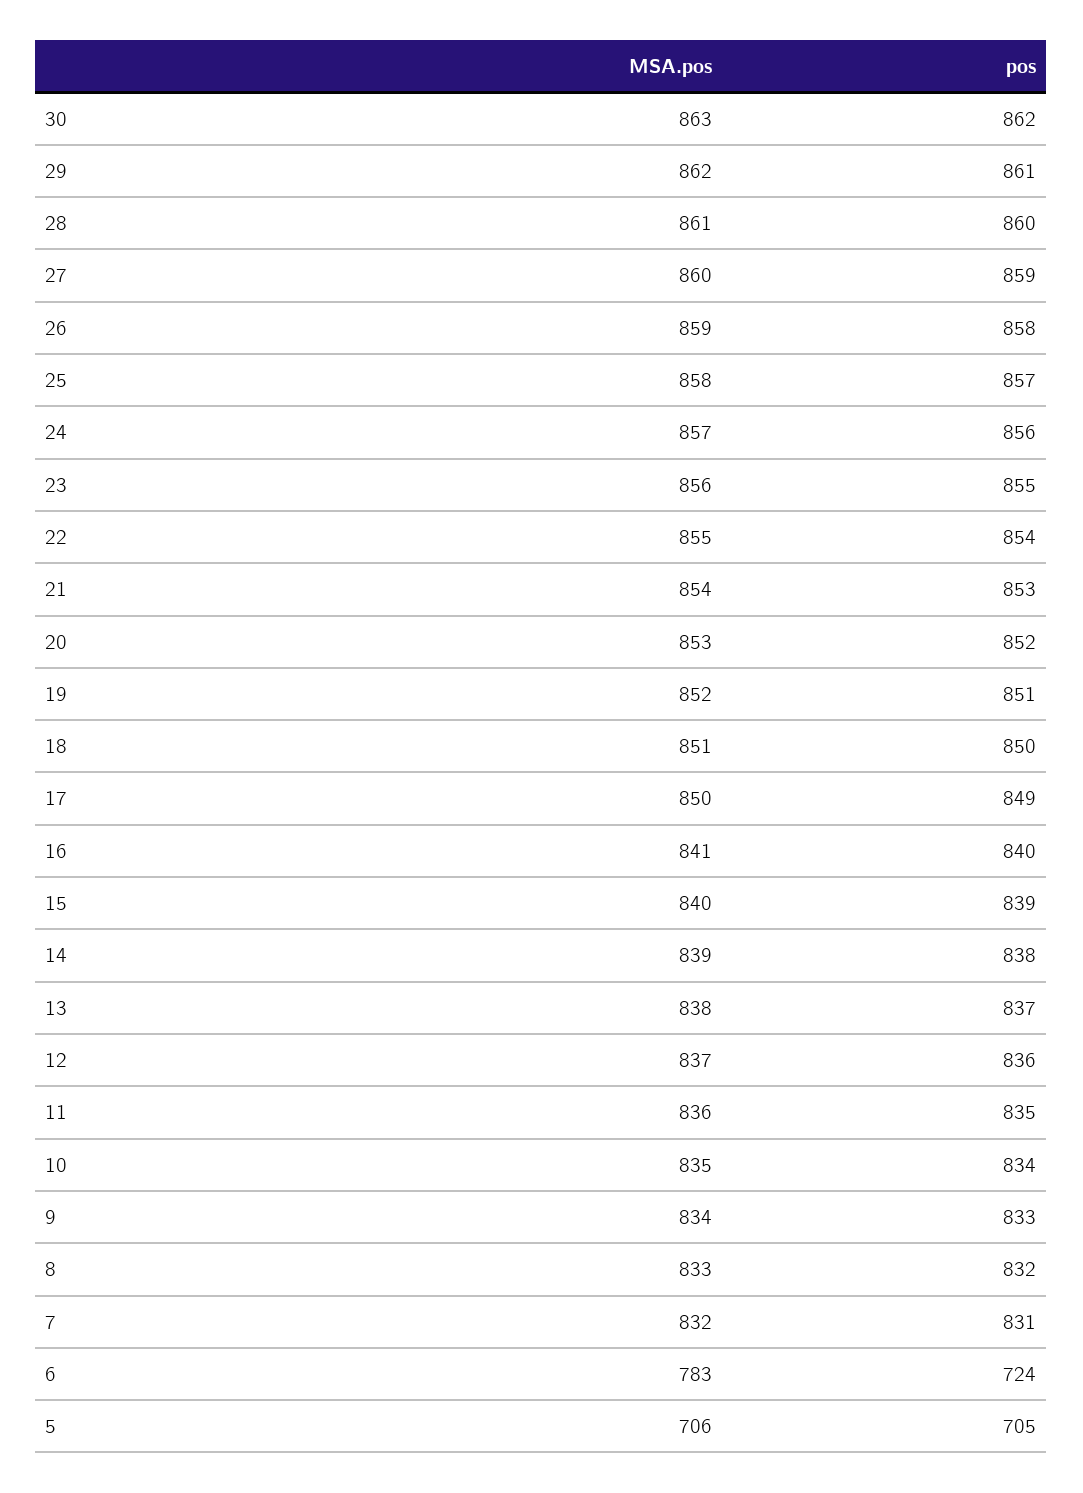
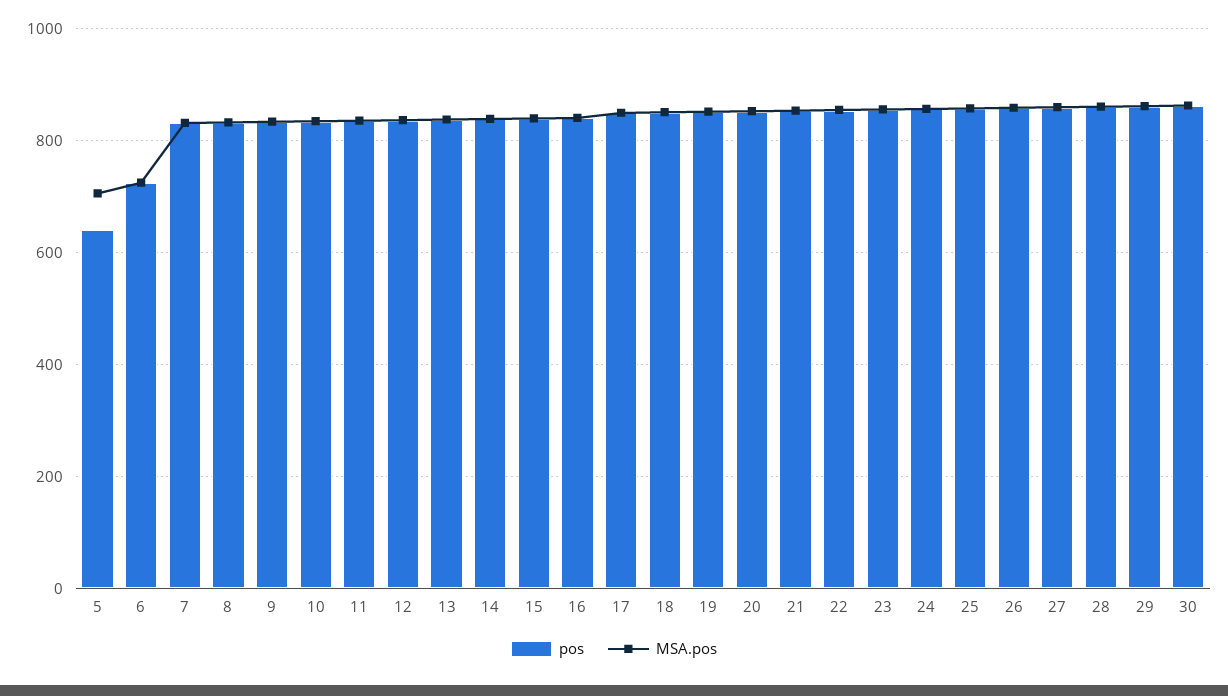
MSA.pos, 6: 783 -> 720
pos, 5: 705 -> 640

